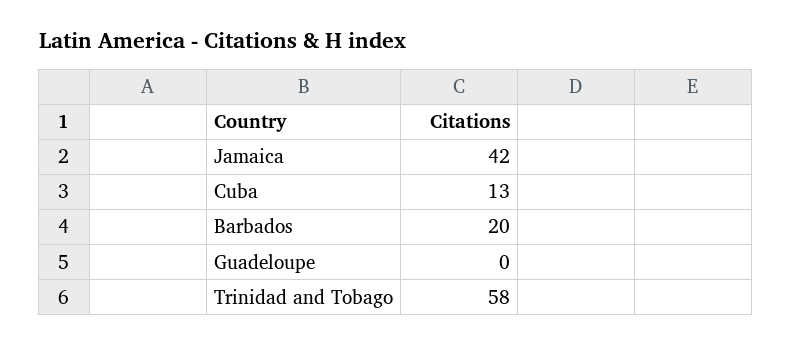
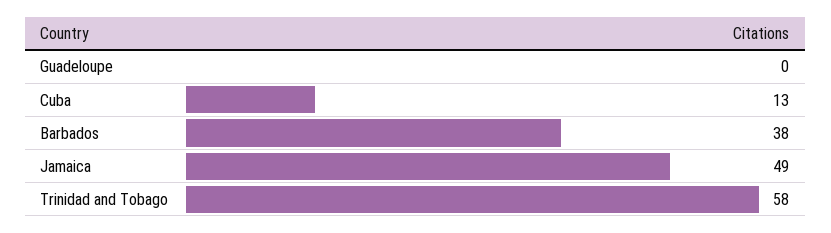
Jamaica: 42 -> 49
Barbados: 20 -> 38

